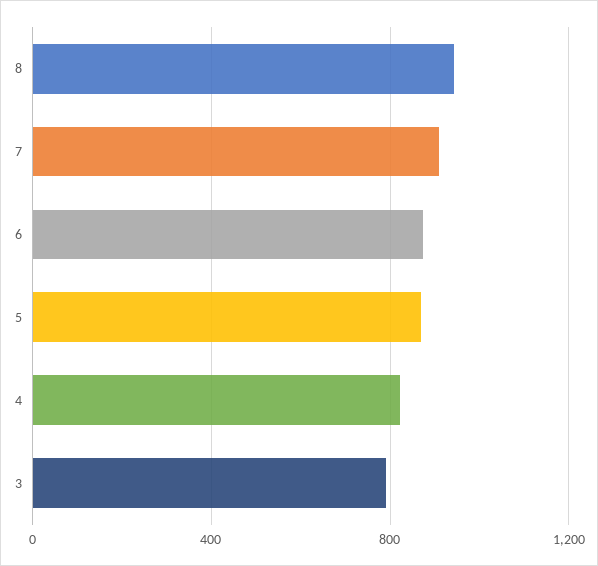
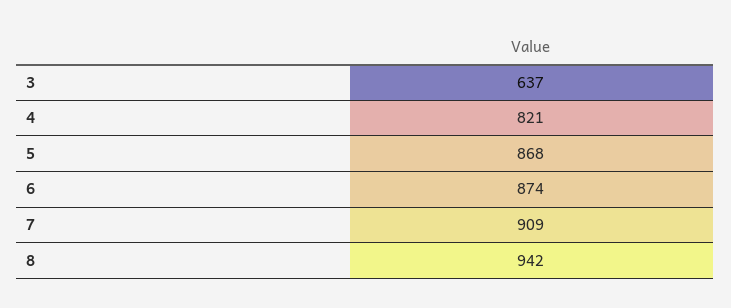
3: 800 -> 637

